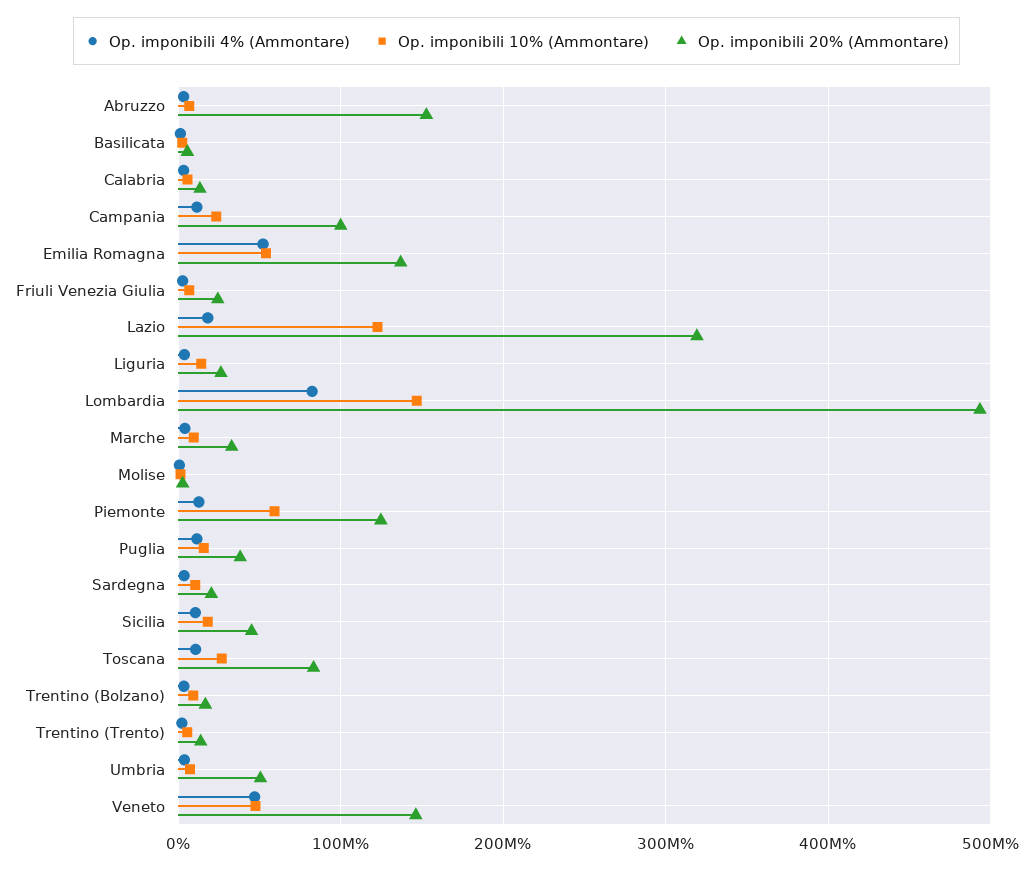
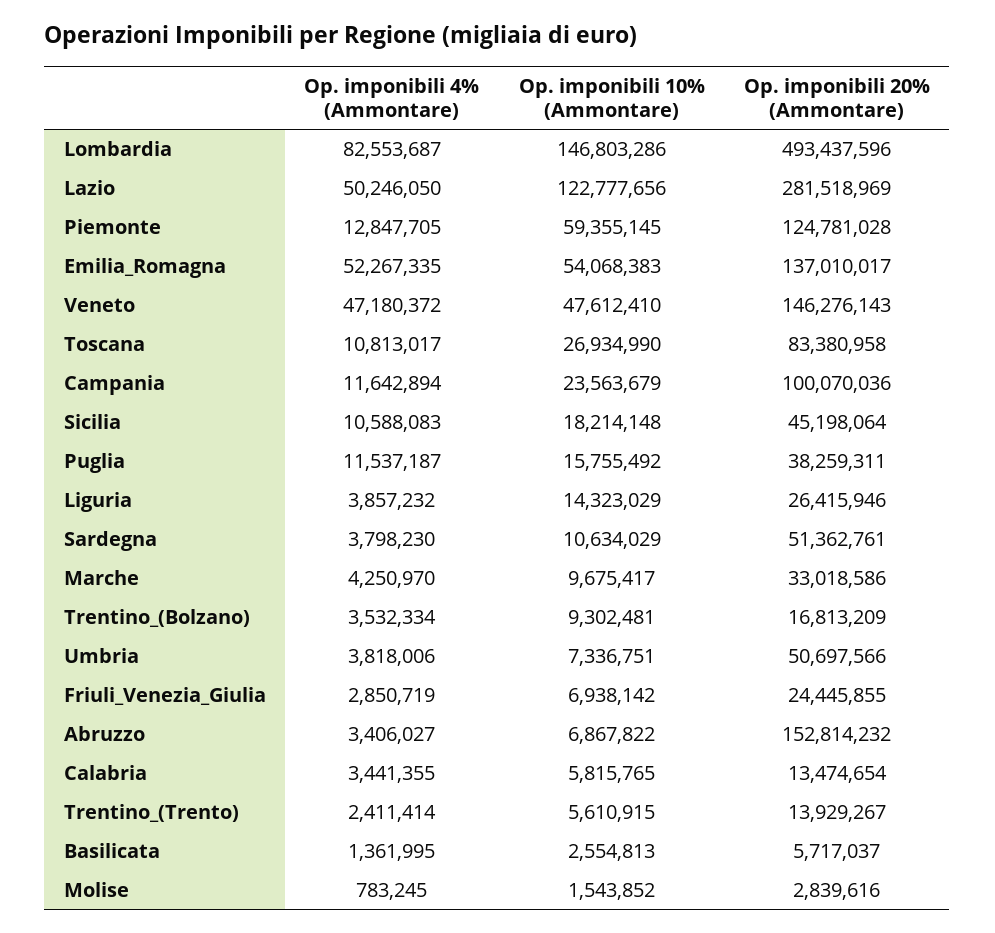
Op. imponibili 4% (Ammontare), Lazio: 20000000 -> 50246050
Op. imponibili 20% (Ammontare), Lazio: 320000000 -> 281518969
Op. imponibili 20% (Ammontare), Sardegna: 20000000 -> 51362761

